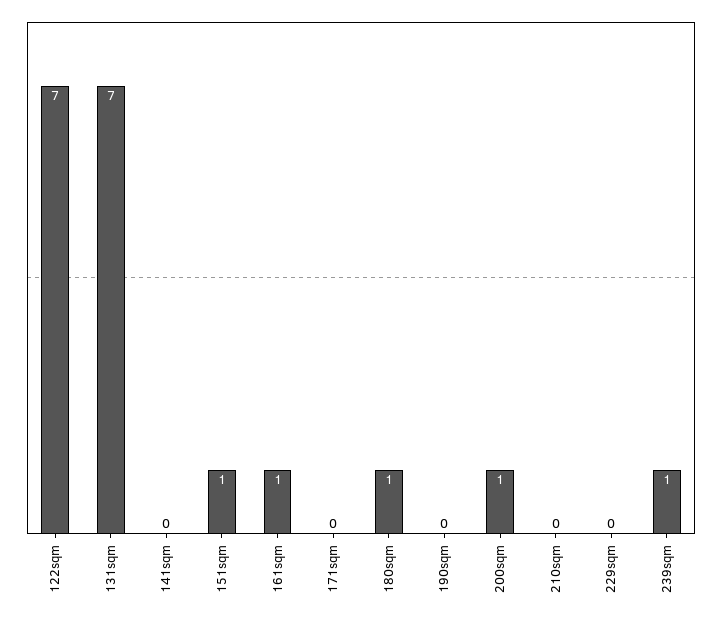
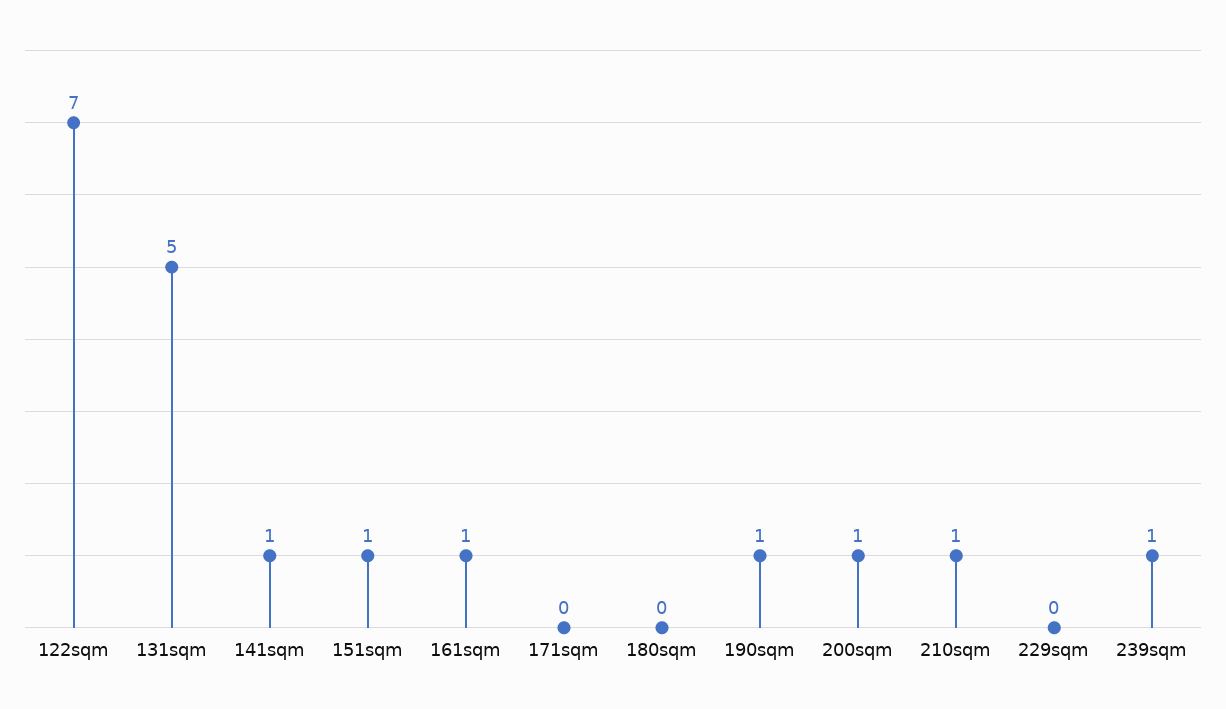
131sqm: 7 -> 5
141sqm: 0 -> 1
180sqm: 1 -> 0
190sqm: 0 -> 1
210sqm: 0 -> 1

